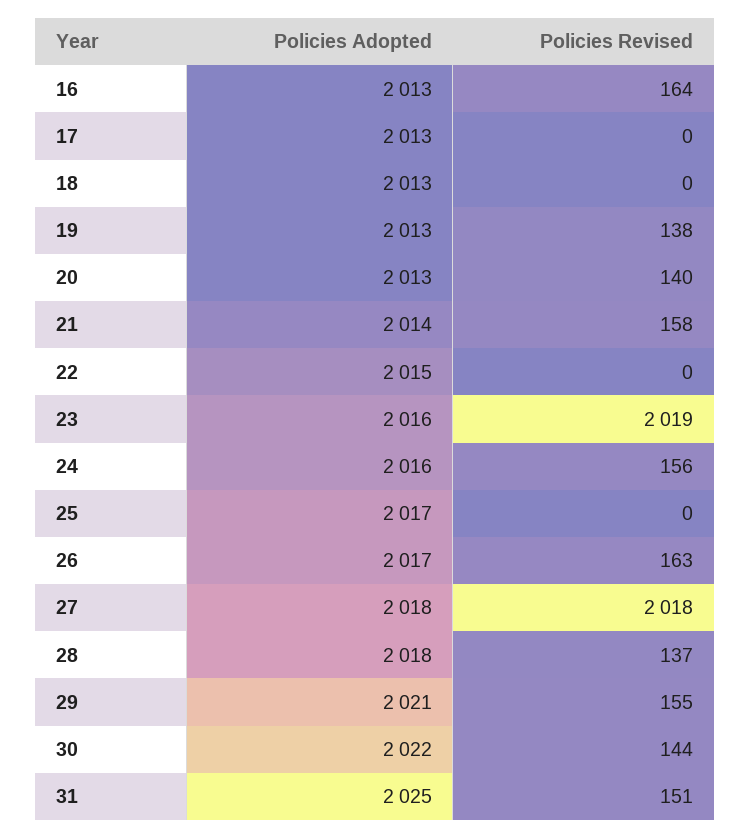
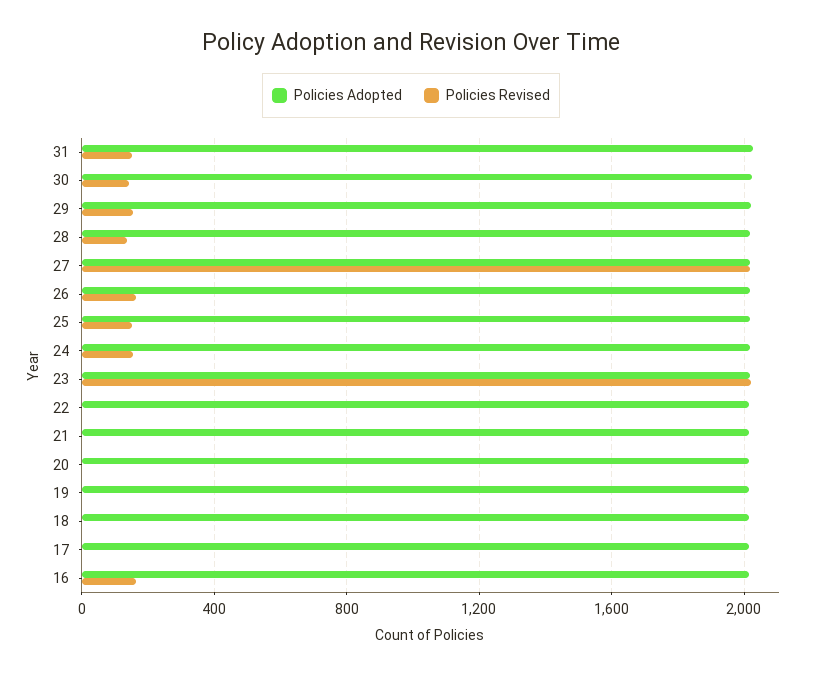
Policies Revised, 19: 138 -> 0
Policies Revised, 20: 140 -> 0
Policies Revised, 21: 158 -> 0
Policies Revised, 25: 0 -> 150

